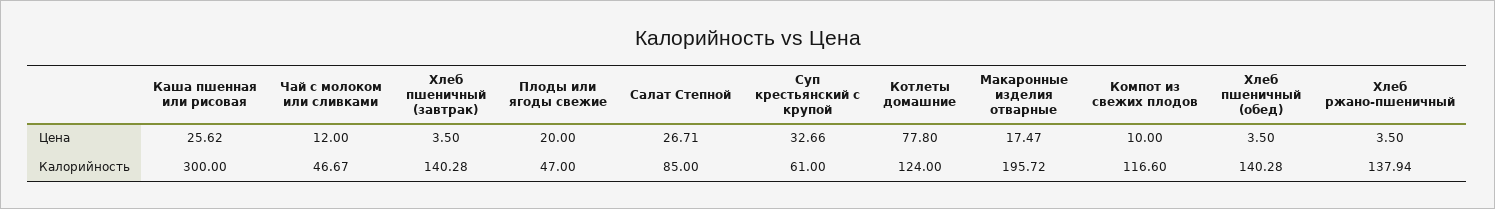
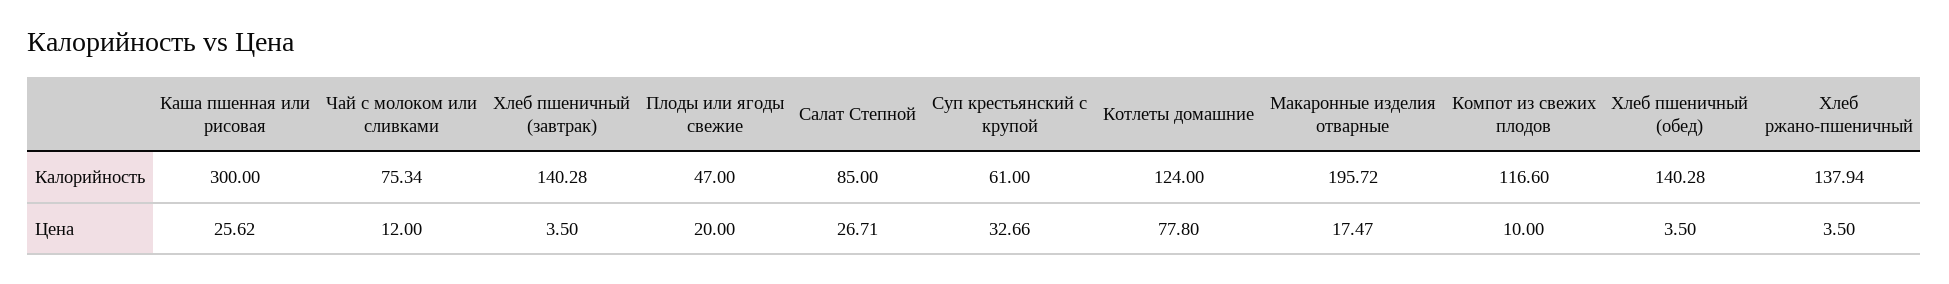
Чай с молоком или сливками, Калорийность: 46.67 -> 75.34

